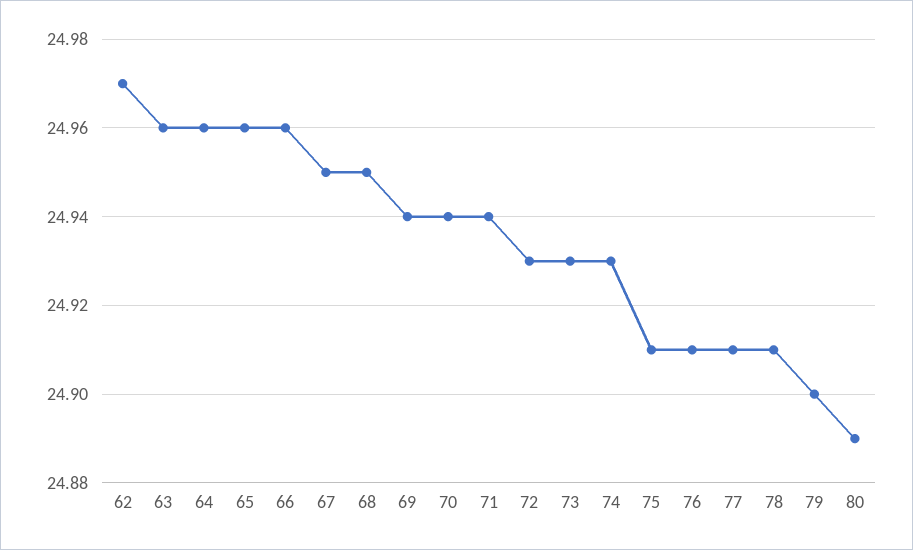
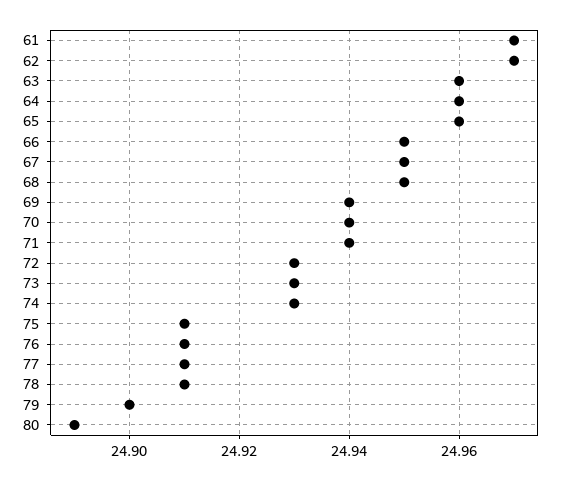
66: 24.96 -> 24.95
61: none -> 24.97

